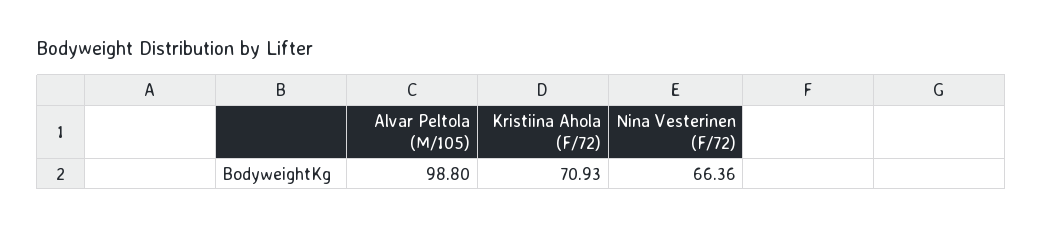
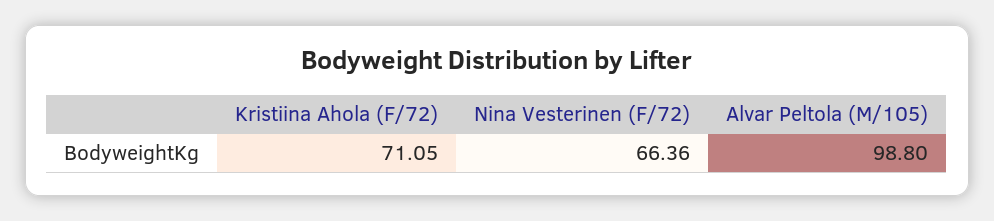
Kristiina Ahola (F/72): 70.93 -> 71.05

